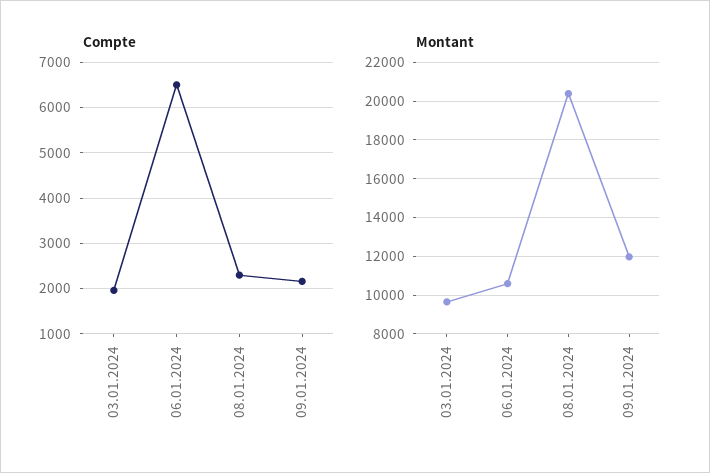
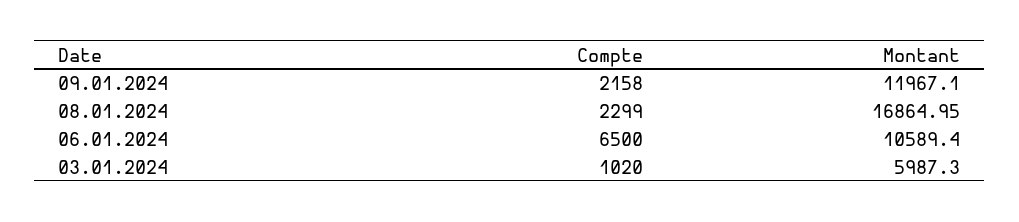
Compte, 03.01.2024: 2000 -> 1020
Montant, 03.01.2024: 9500 -> 5987.3
Montant, 08.01.2024: 20500 -> 16864.95

